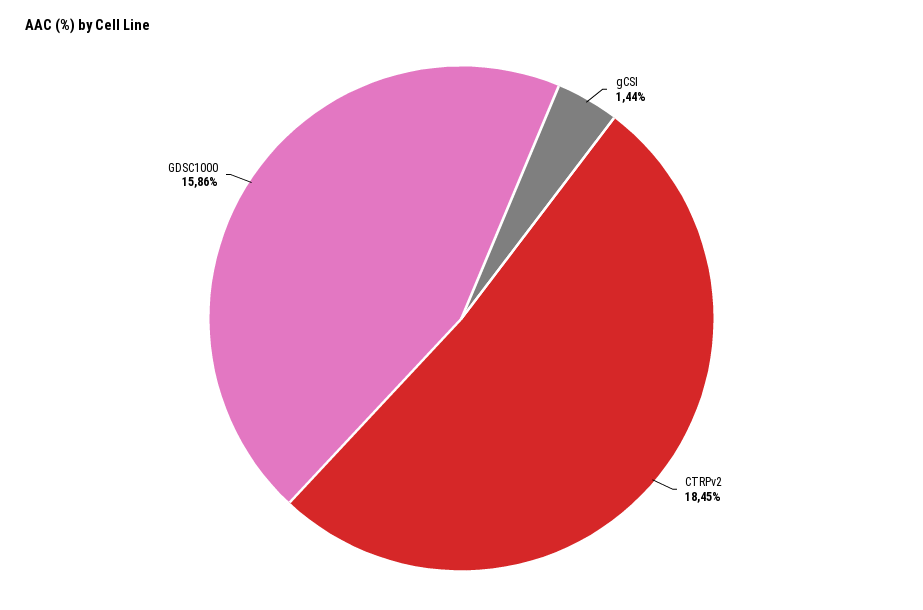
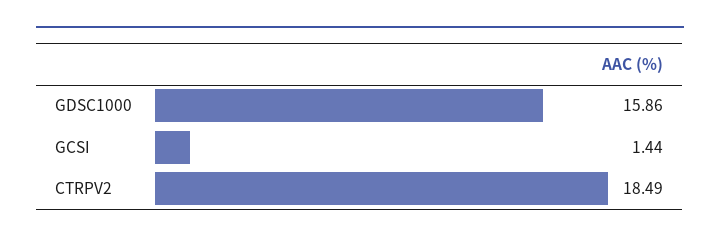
CTRPv2: 18.45 -> 18.49

